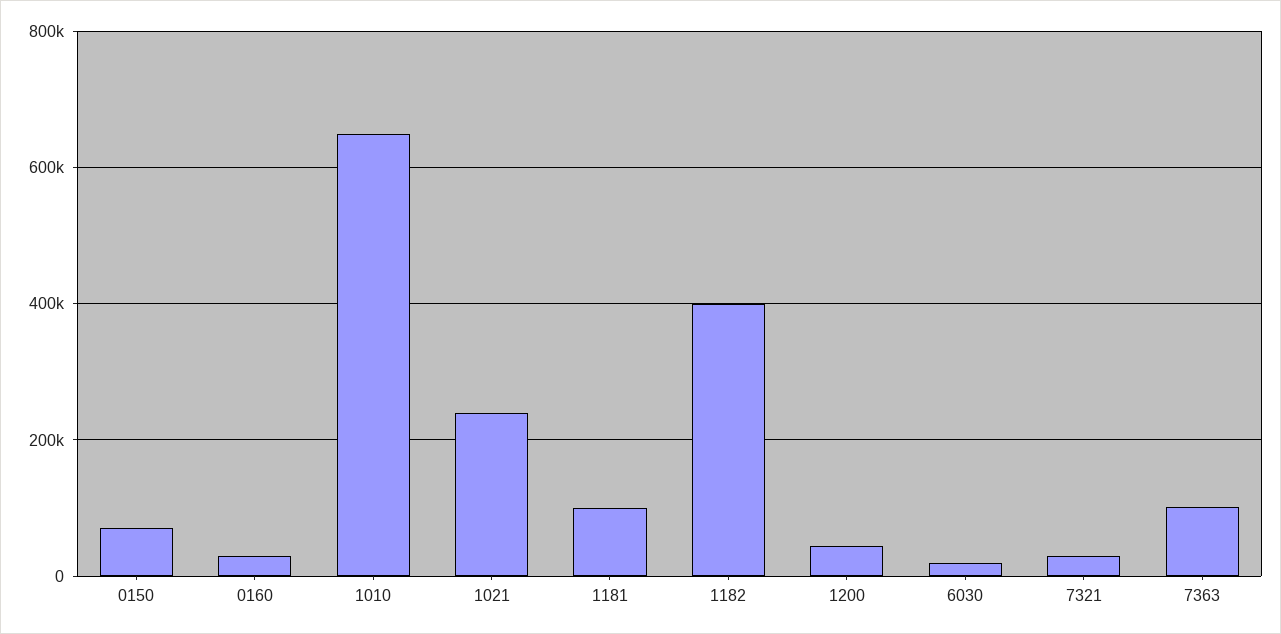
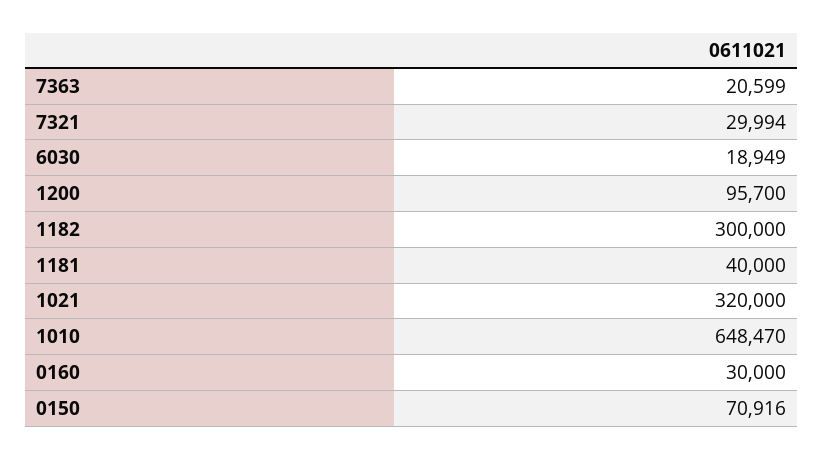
1021: 240000 -> 320000
1181: 100000 -> 40000
1182: 400000 -> 300000
1200: 40000 -> 95700
7363: 100000 -> 20599

